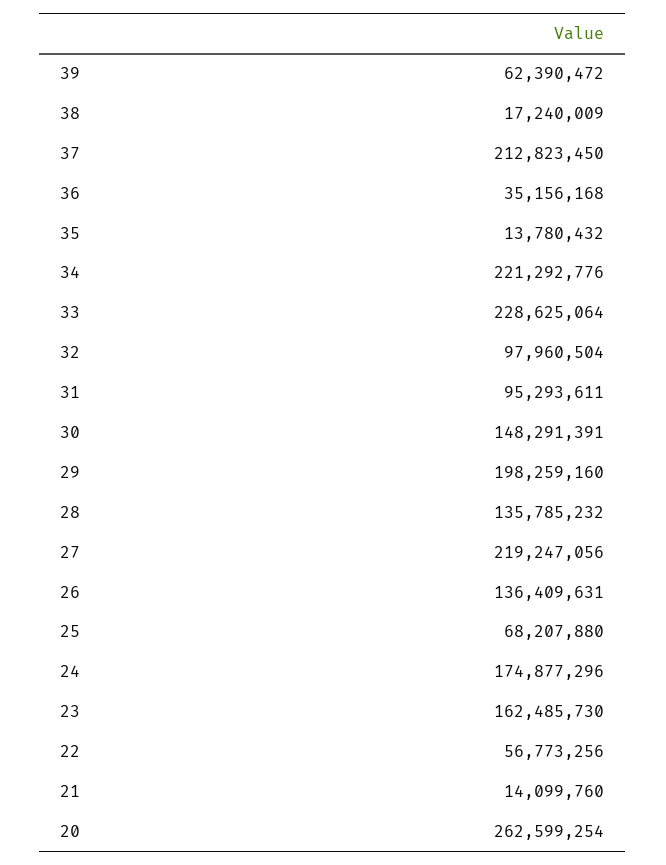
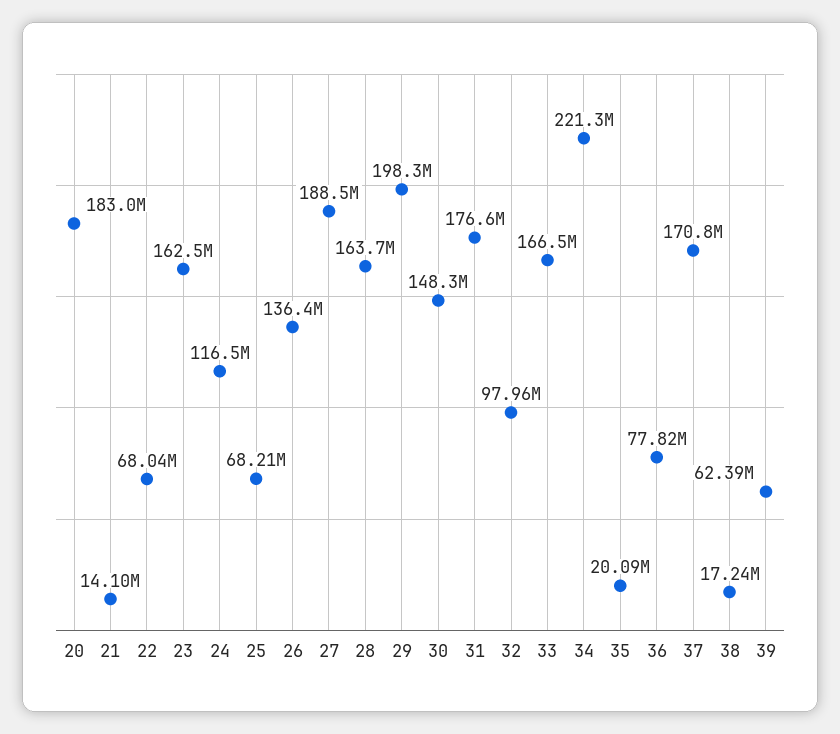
37: 212823450 -> 170800000
36: 35156168 -> 77820000
35: 13780432 -> 20090000
33: 228625064 -> 166500000
31: 95293611 -> 176600000
28: 135785232 -> 163700000
27: 219247056 -> 188500000
24: 174877296 -> 116500000
22: 56773256 -> 68040000
20: 262599254 -> 183000000

